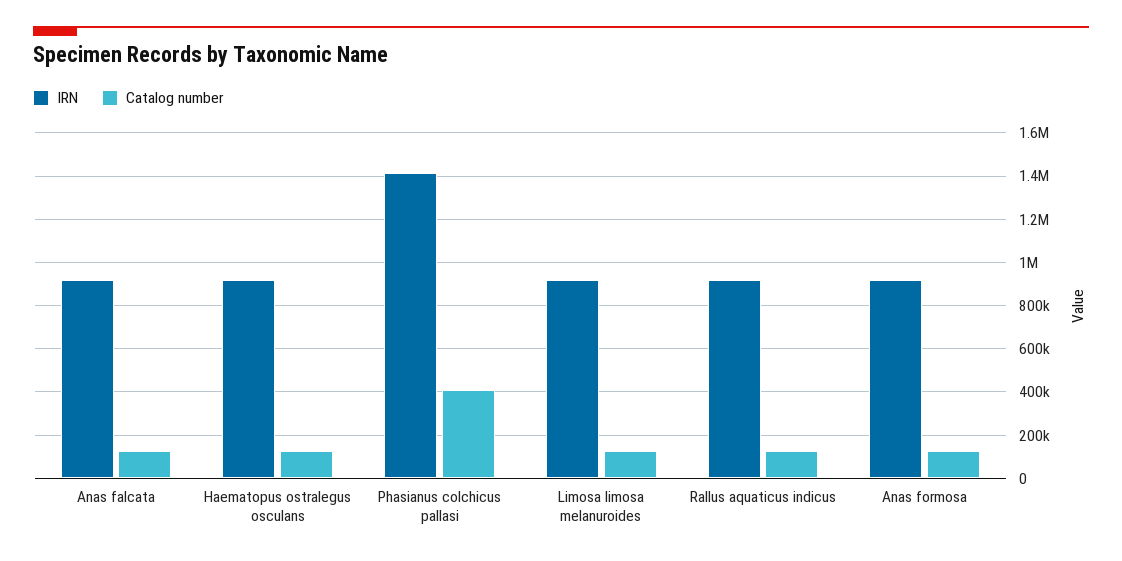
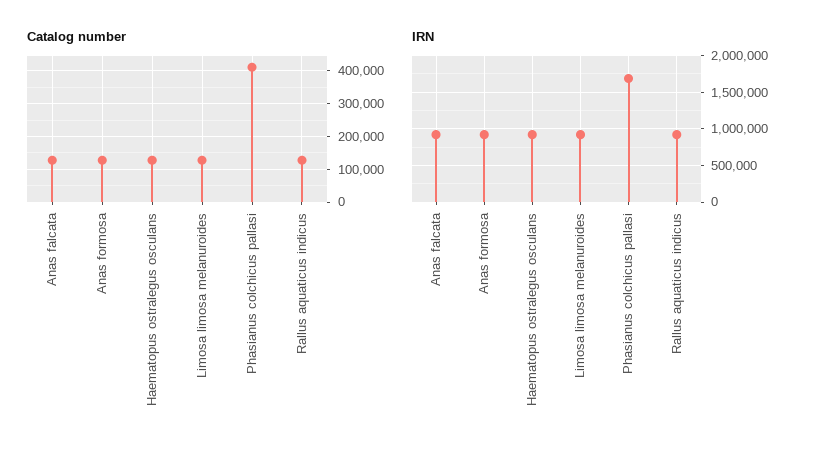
IRN, Phasianus colchicus pallasi: 1400000 -> 1700000

